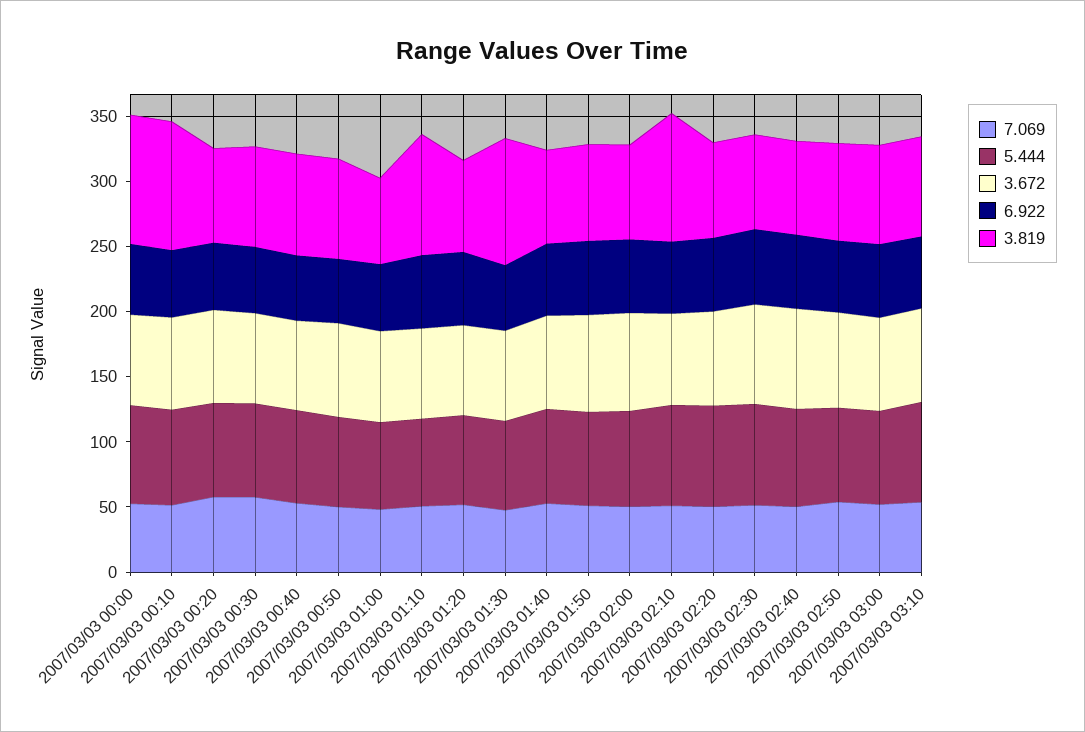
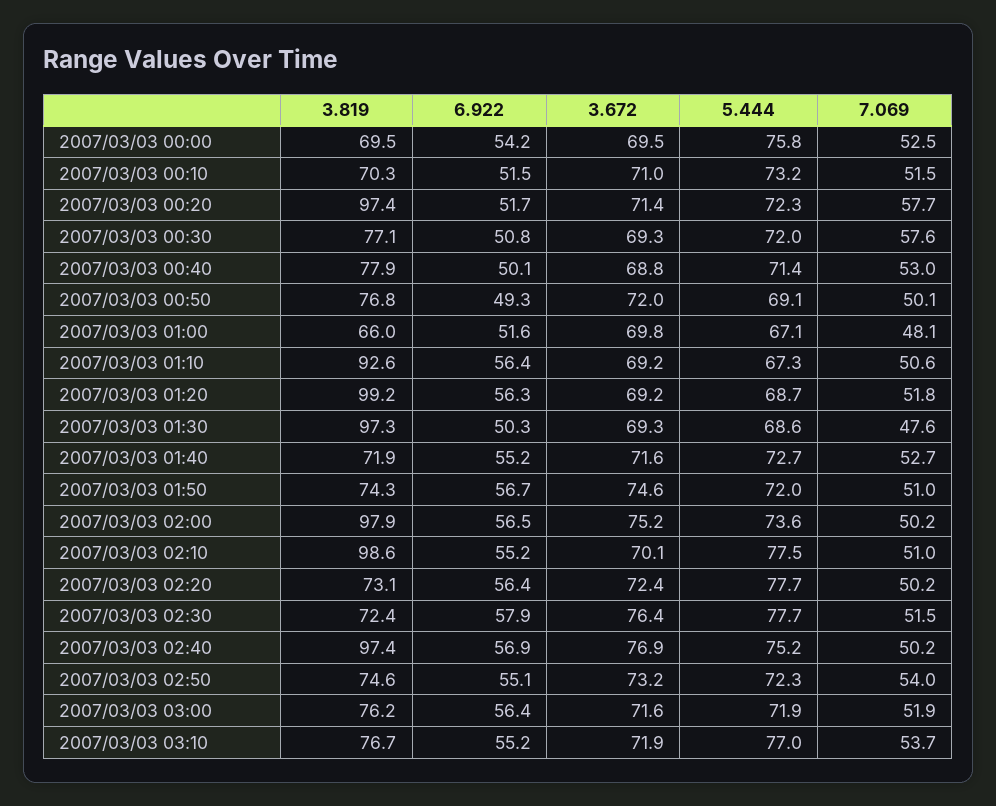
3.819, 2007/03/03 00:00: 100 -> 69.5
3.819, 2007/03/03 00:10: 100 -> 70.3
3.819, 2007/03/03 00:20: 70 -> 97.4
3.819, 2007/03/03 01:20: 70 -> 99.2
3.819, 2007/03/03 02:00: 70 -> 97.9
3.819, 2007/03/03 02:40: 70 -> 97.4

